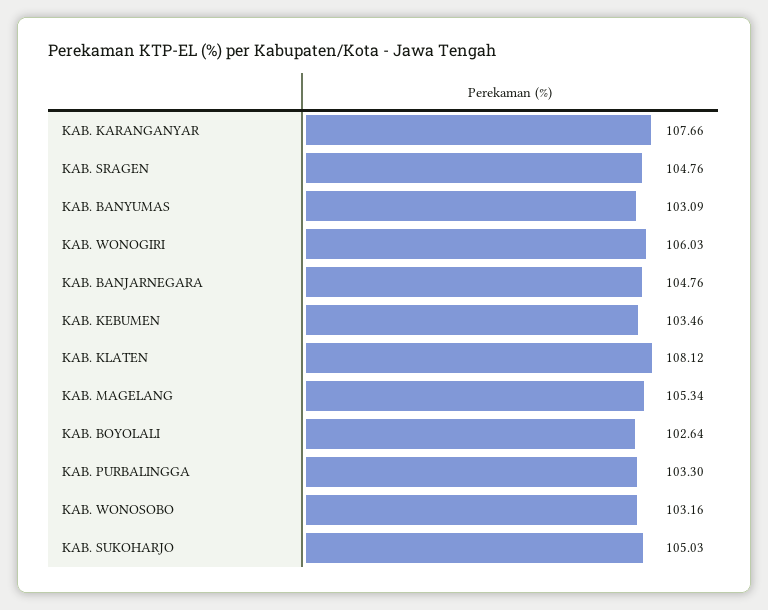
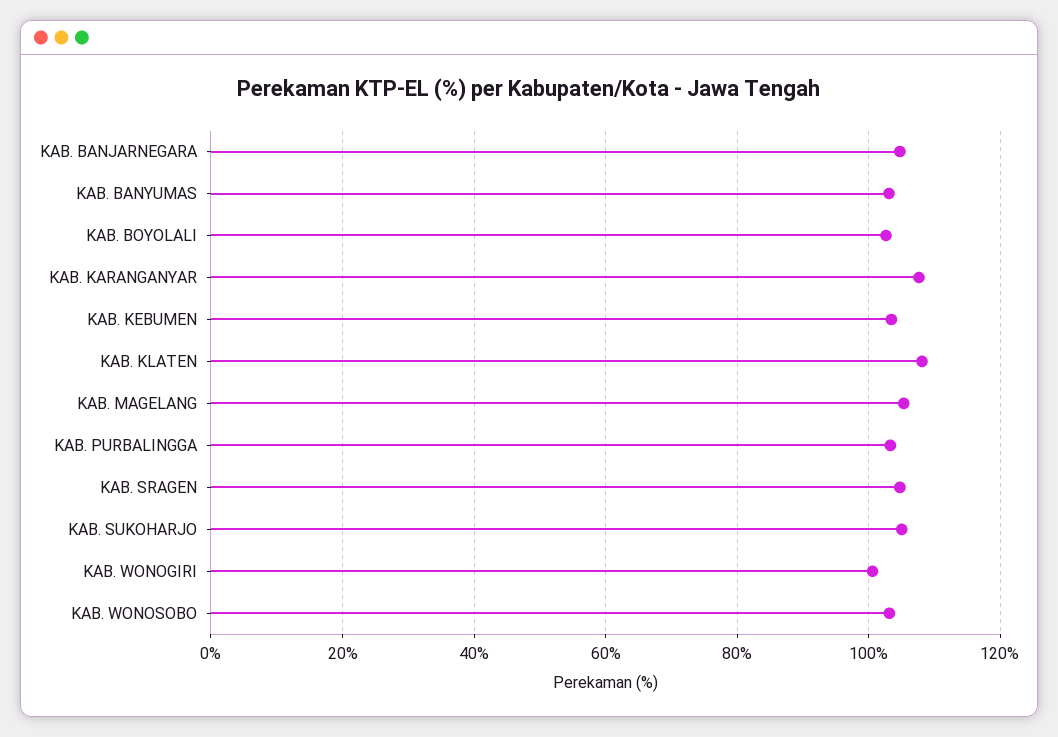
KAB. WONOGIRI: 106.03 -> 100

